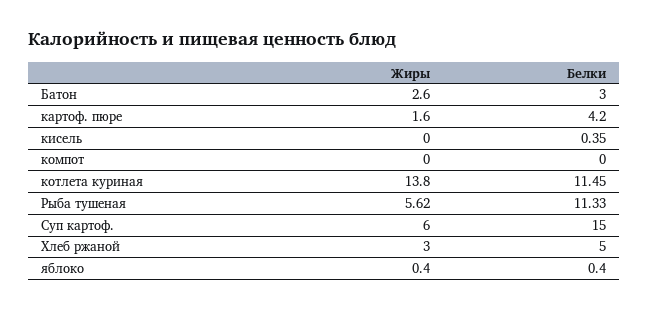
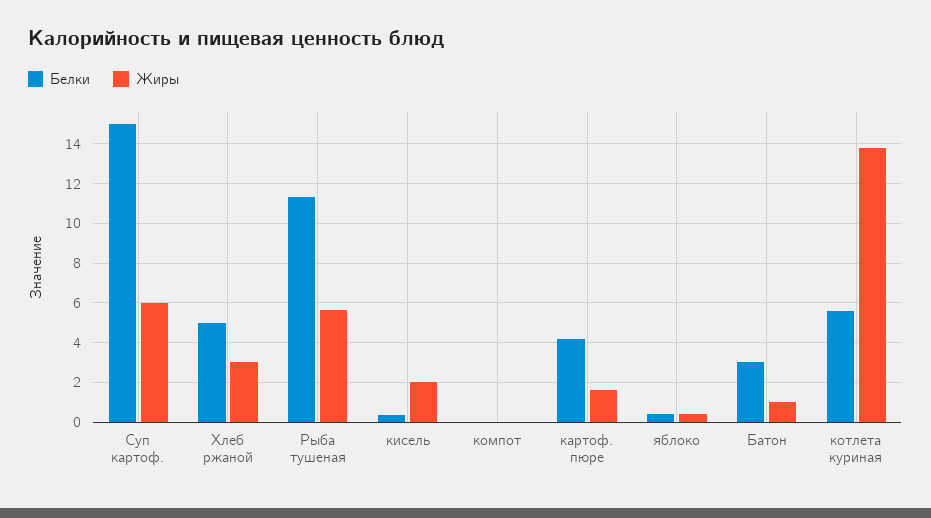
Жиры, Батон: 2.6 -> 1
Жиры, кисель: 0 -> 2
Белки, котлета куриная: 11.45 -> 5.5

